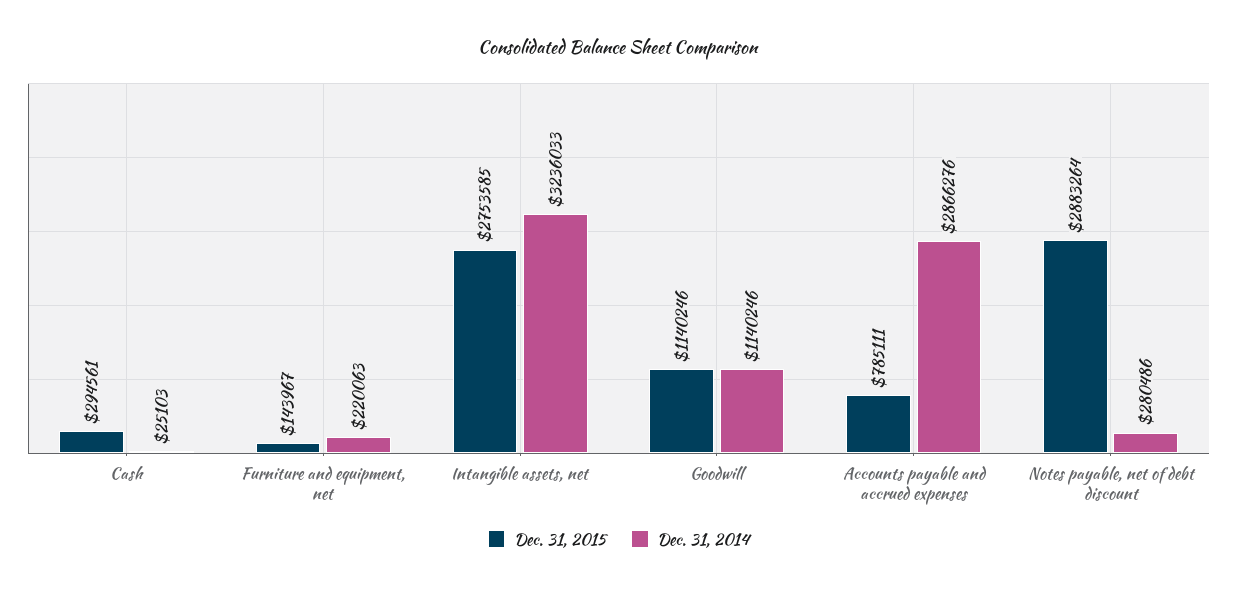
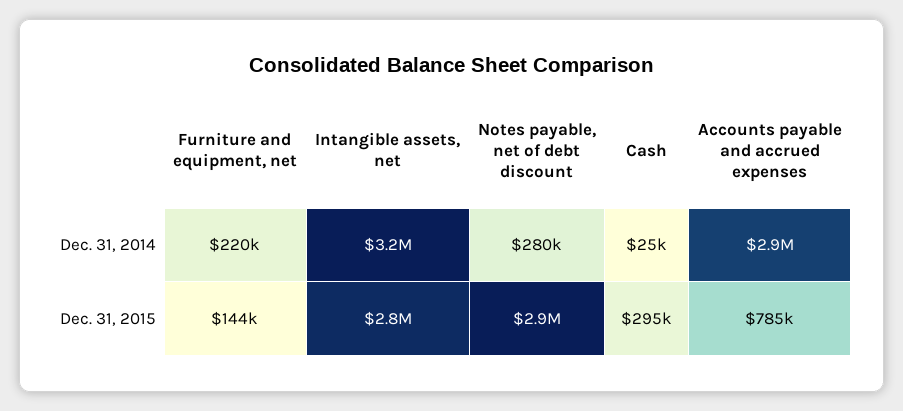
Dec. 31, 2015, Goodwill: 1140246 -> none
Dec. 31, 2014, Goodwill: 1140246 -> none

